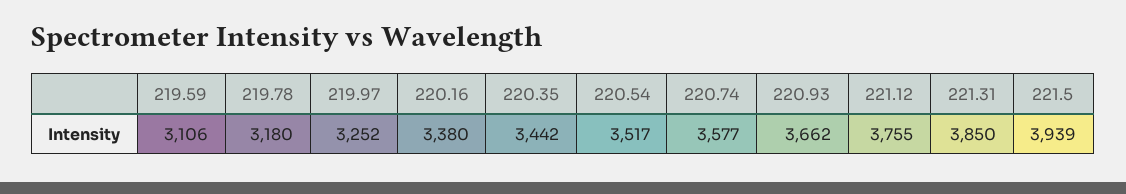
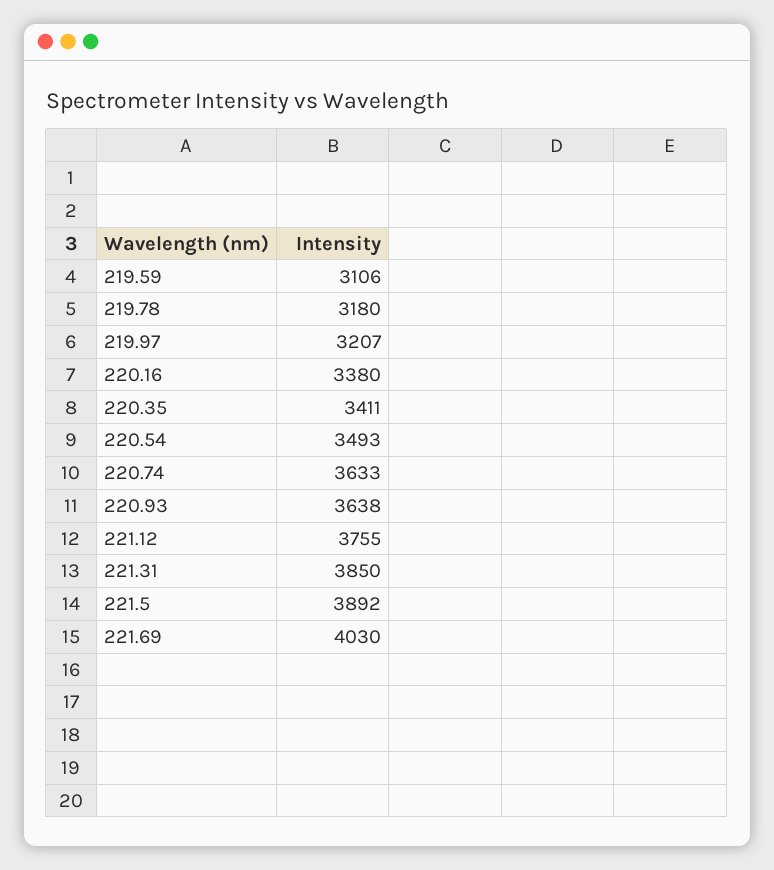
219.97: 3252 -> 3207
220.35: 3442 -> 3411
220.54: 3517 -> 3493
220.74: 3577 -> 3633
220.93: 3662 -> 3638
221.5: 3939 -> 3892
221.69: none -> 4030

